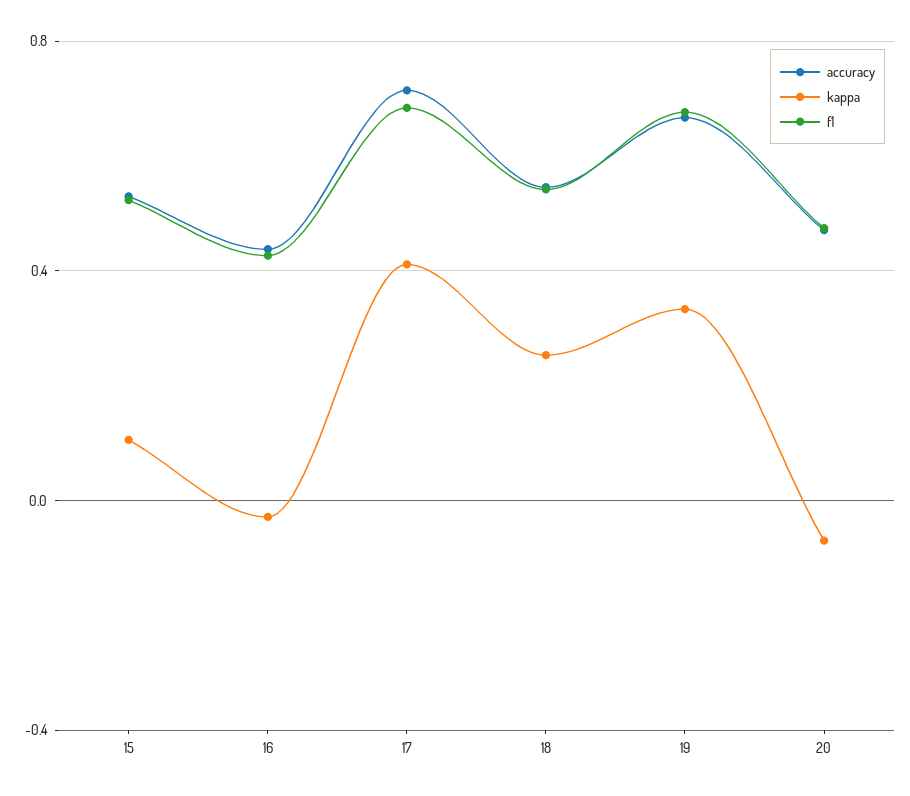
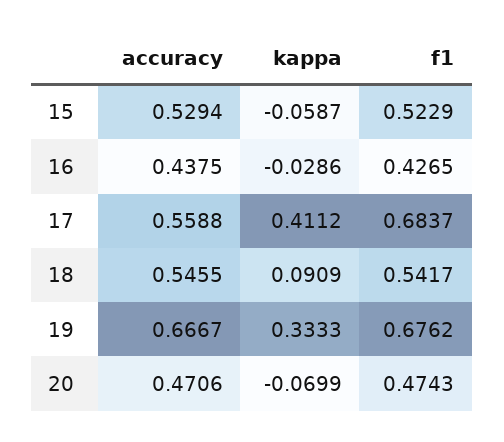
kappa, 15: 0.1 -> -0.0587
accuracy, 17: 0.7 -> 0.5588
kappa, 18: 0.25 -> 0.0909

